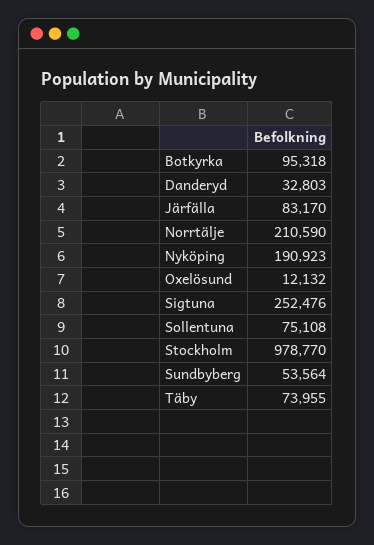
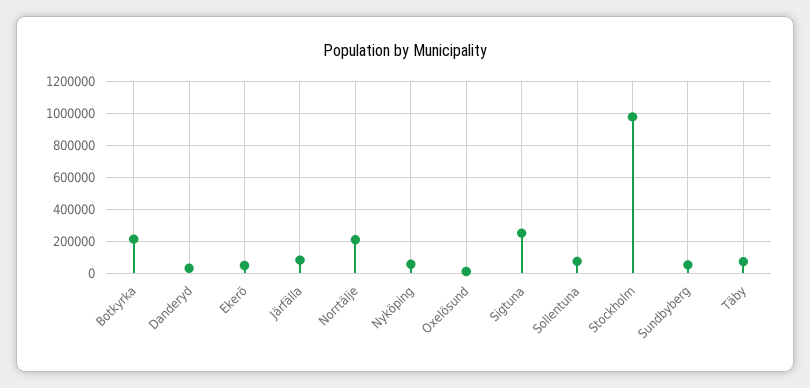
Botkyrka: 95318 -> 200000
Nyköping: 190923 -> 50000
Ekerö: none -> 50000

